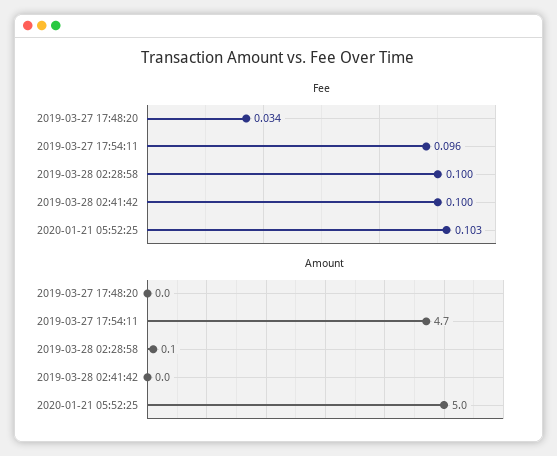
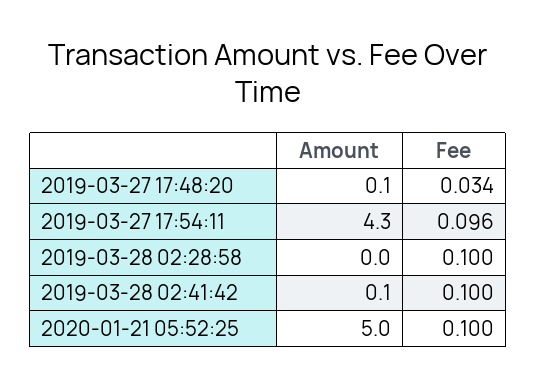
Fee, 2020-01-21 05:52:25: 0.103 -> 0.1
Amount, 2019-03-27 17:48:20: 0 -> 0.1
Amount, 2019-03-27 17:54:11: 4.7 -> 4.3
Amount, 2019-03-28 02:28:58: 0.1 -> 0
Amount, 2019-03-28 02:41:42: 0 -> 0.1

